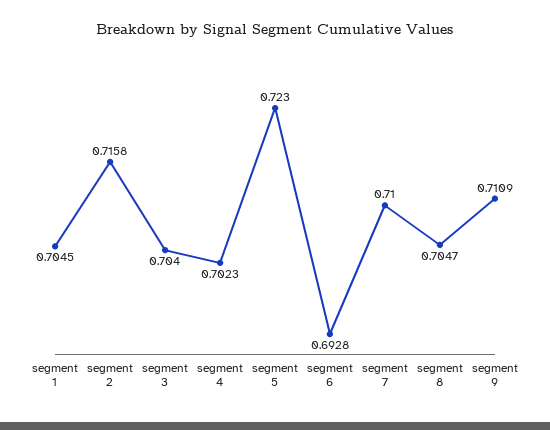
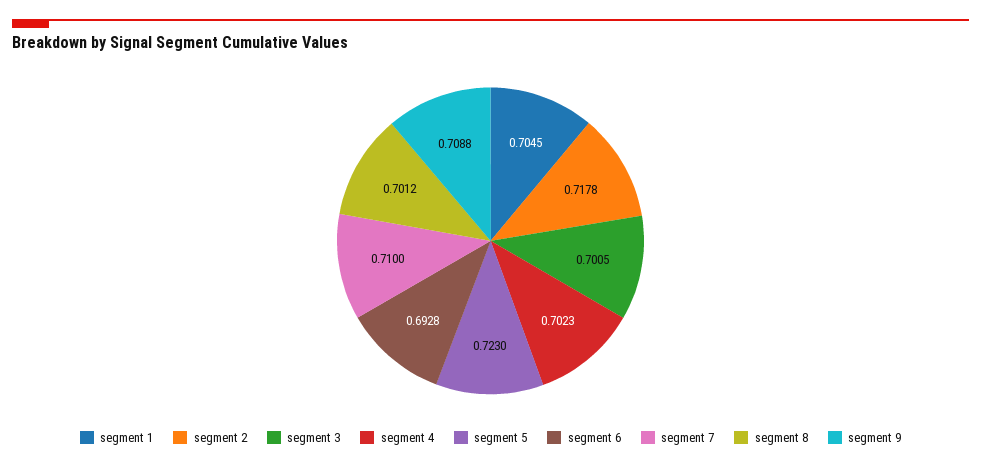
segment 2: 0.7158 -> 0.7178
segment 3: 0.704 -> 0.7005
segment 8: 0.7047 -> 0.7012
segment 9: 0.7109 -> 0.7088

